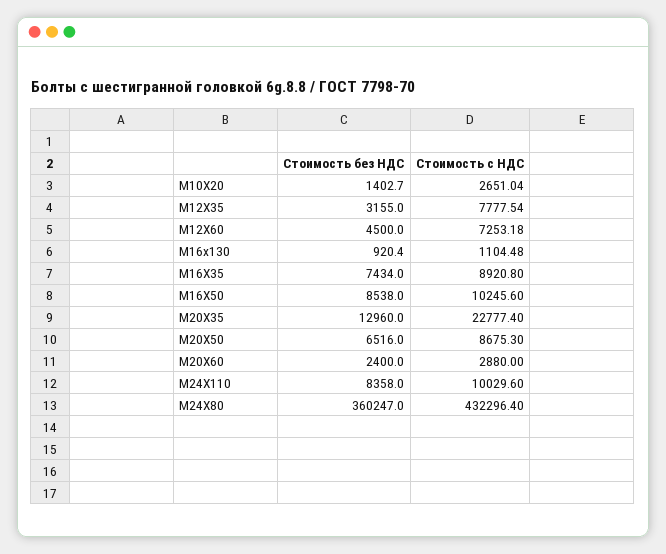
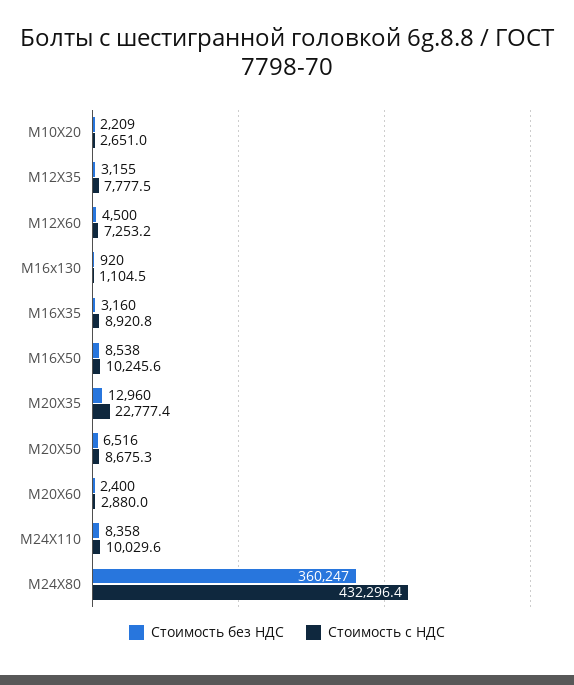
Стоимость без НДС, М10Х20: 1402.7 -> 2209
Стоимость без НДС, М16Х35: 7434 -> 3160

